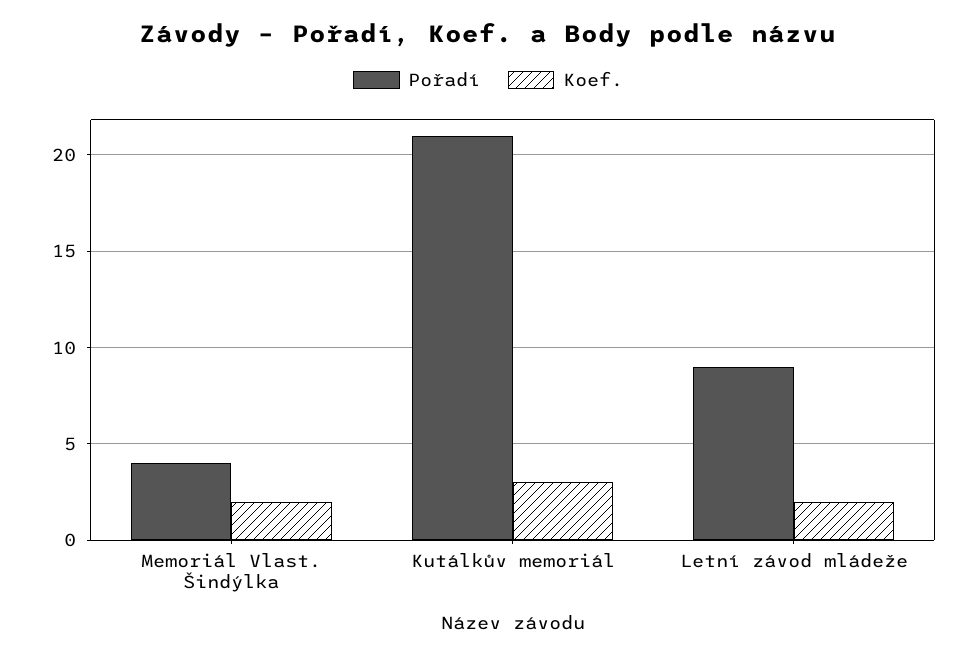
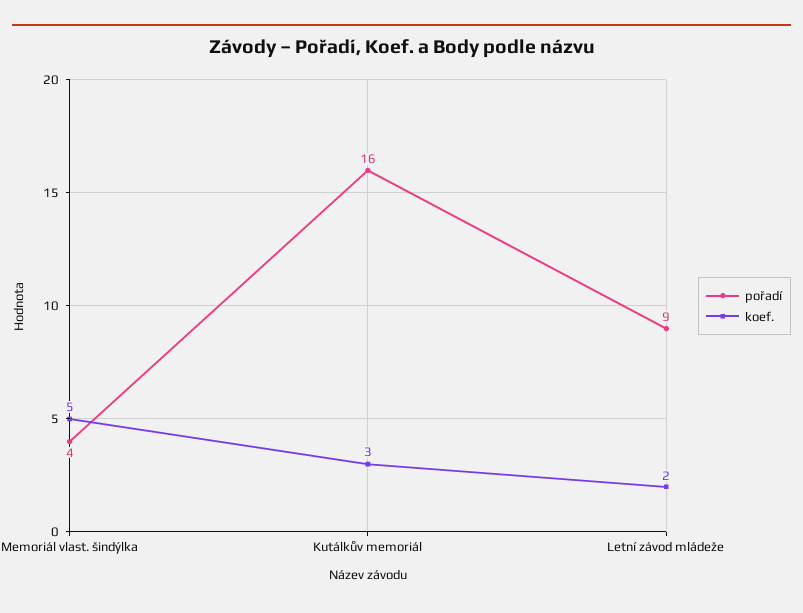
Koef., Memoriál Vlast. Šindýlka: 2 -> 5
Pořadí, Kutálkův memoriál: 21 -> 16

